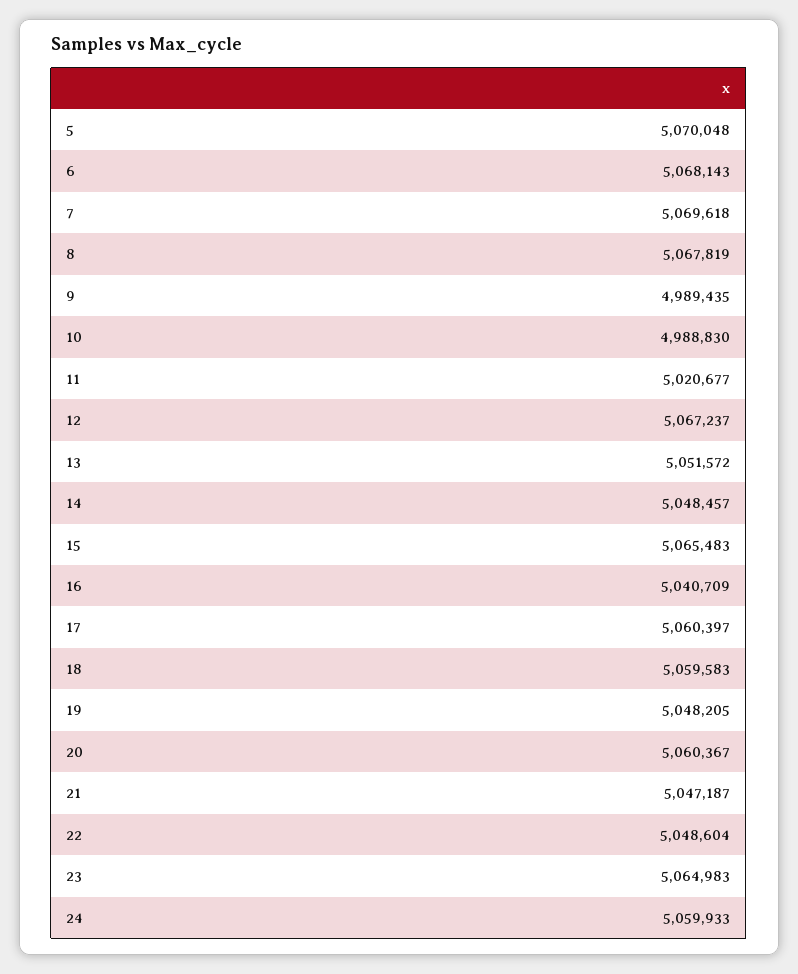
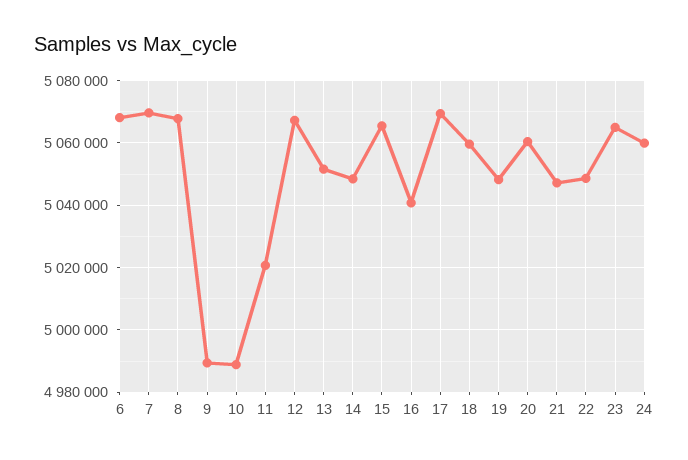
5: 5070048 -> none
17: 5060397 -> 5070000

